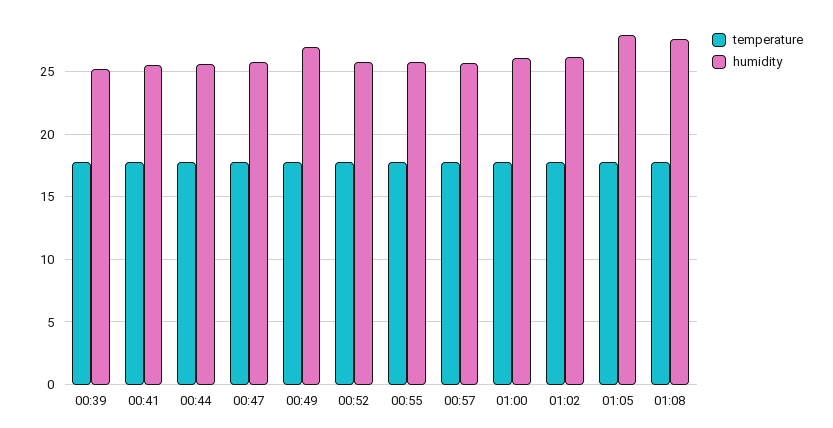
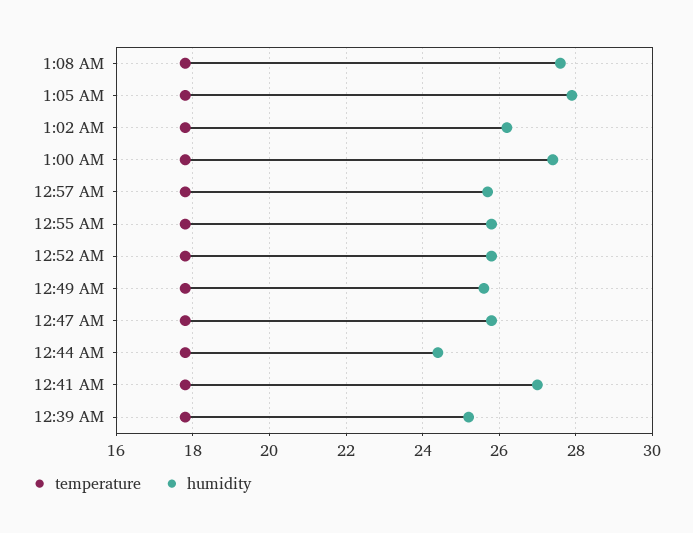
humidity, 00:41: 25.5 -> 27
humidity, 00:44: 25.5 -> 24.5
humidity, 00:49: 27 -> 25.5
humidity, 01:00: 26 -> 27.5

